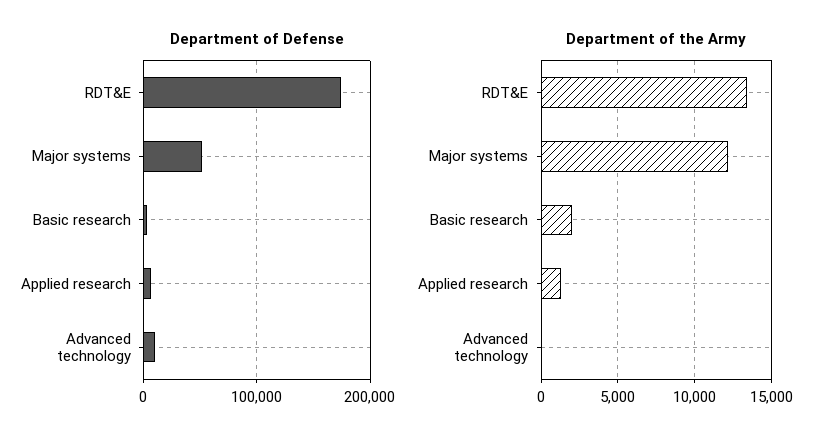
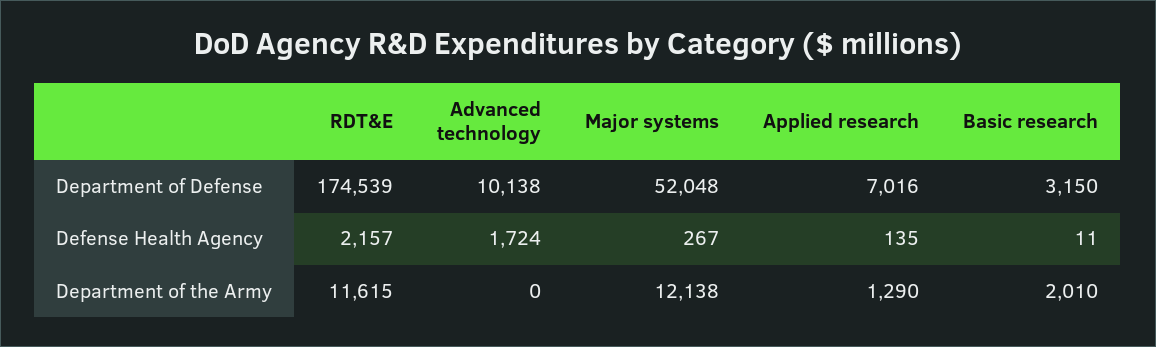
Department of the Army, RDT&E: 13500 -> 11615
Defense Health Agency, RDT&E: none -> 2157
Defense Health Agency, Advanced technology: none -> 1724
Defense Health Agency, Major systems: none -> 267
Defense Health Agency, Applied research: none -> 135
Defense Health Agency, Basic research: none -> 11

